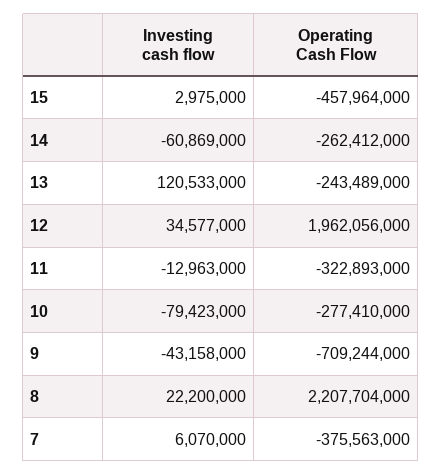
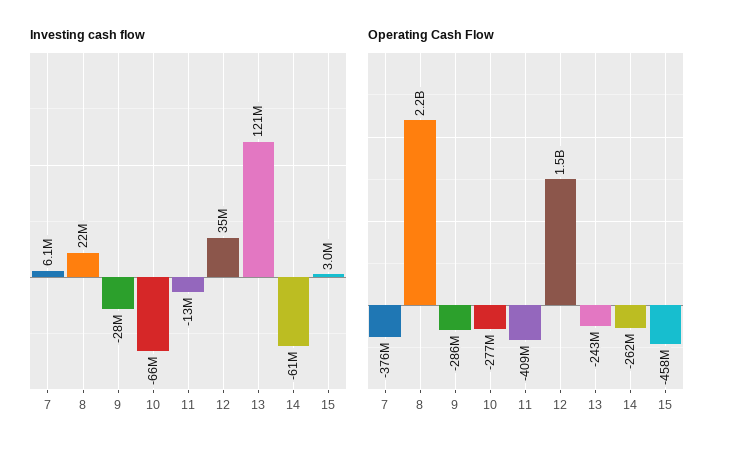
Operating Cash Flow, 12: 1962056000 -> 1500000000
Operating Cash Flow, 11: -322893000 -> -409000000
Investing cash flow, 10: -79423000 -> -66000000
Investing cash flow, 9: -43158000 -> -28000000
Operating Cash Flow, 9: -709244000 -> -286000000

